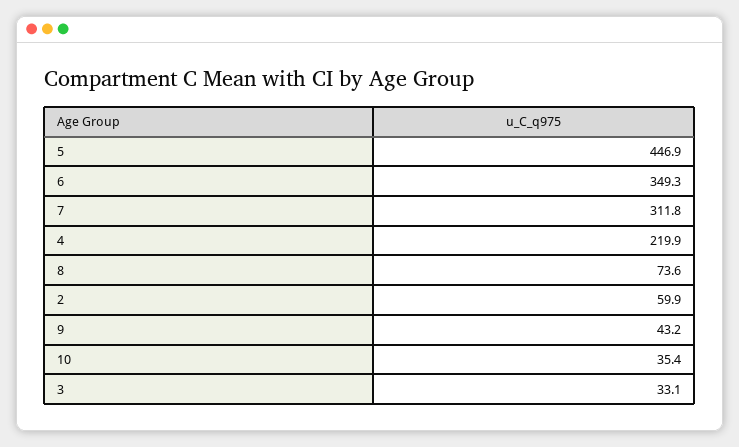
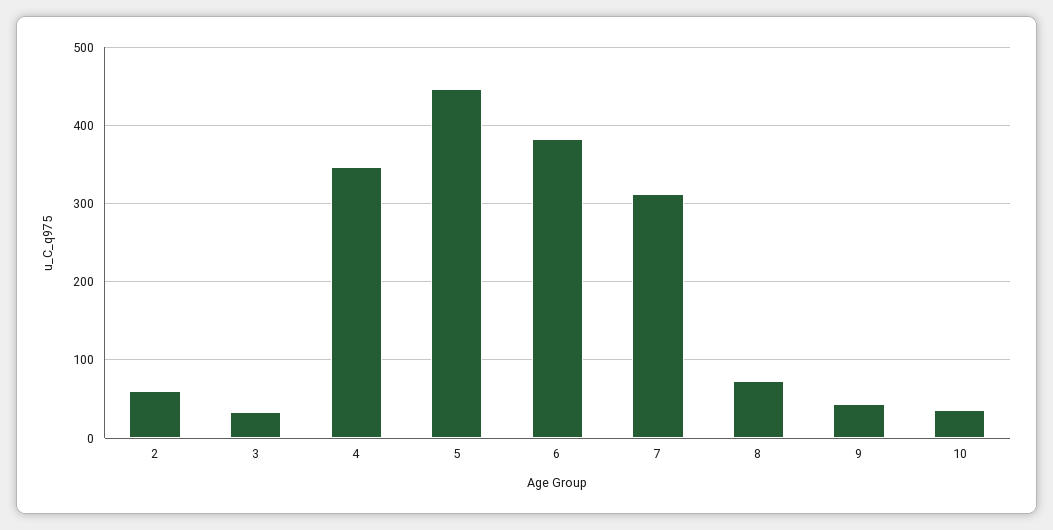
6: 349.3 -> 380
4: 219.9 -> 350

